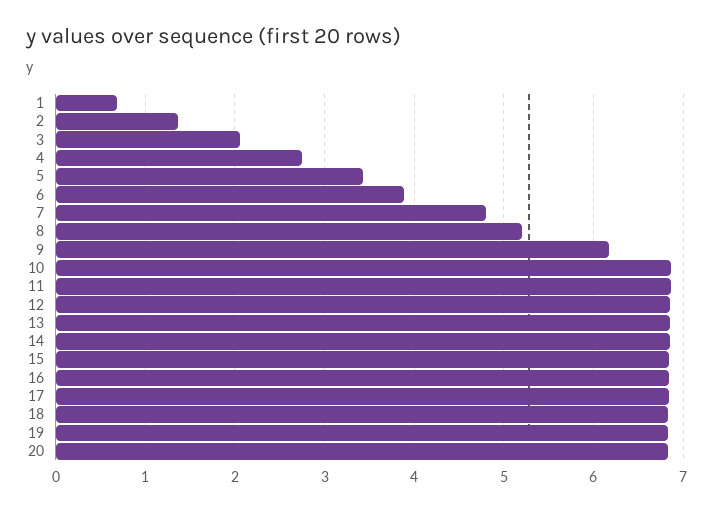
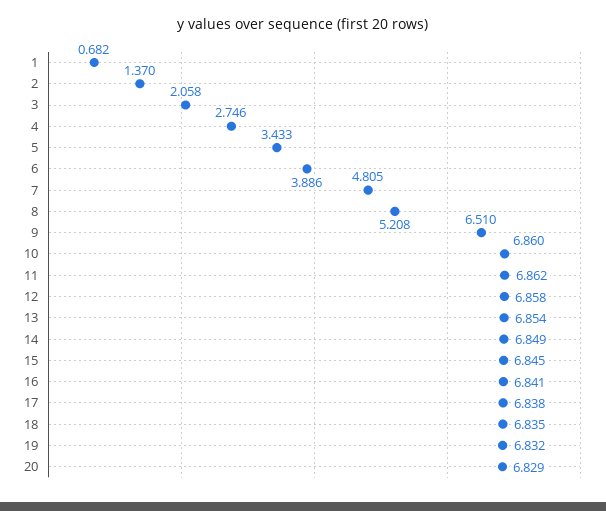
9: 6.2 -> 6.51

